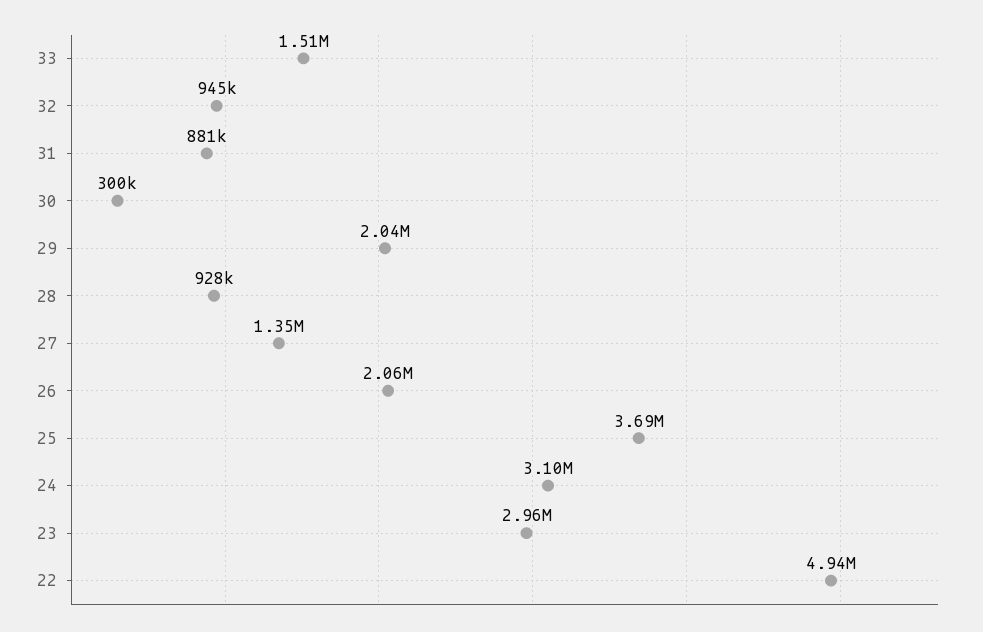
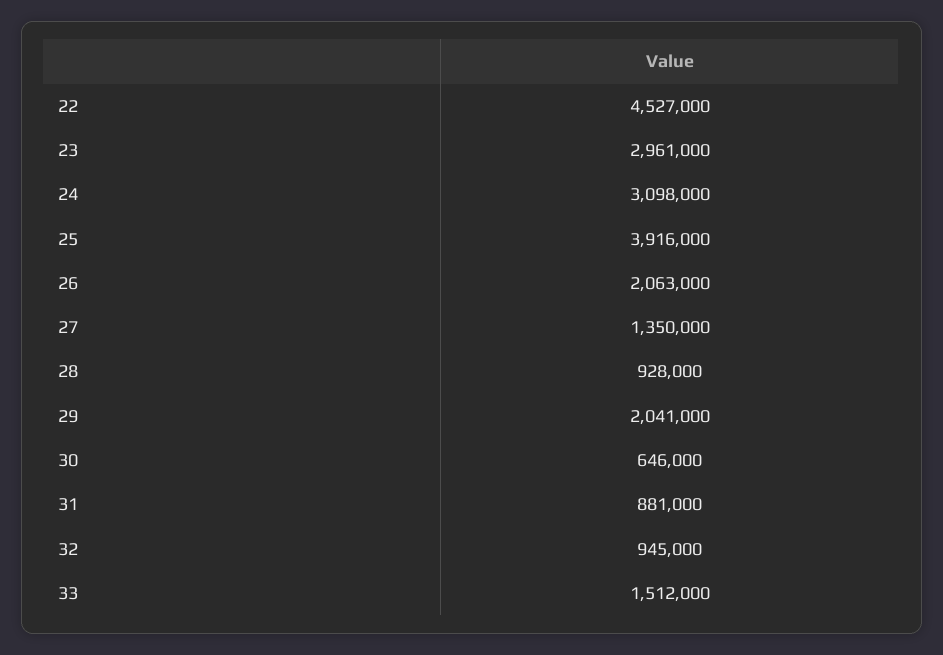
30: 300000 -> 646000
25: 3690000 -> 3916000
22: 4940000 -> 4527000

